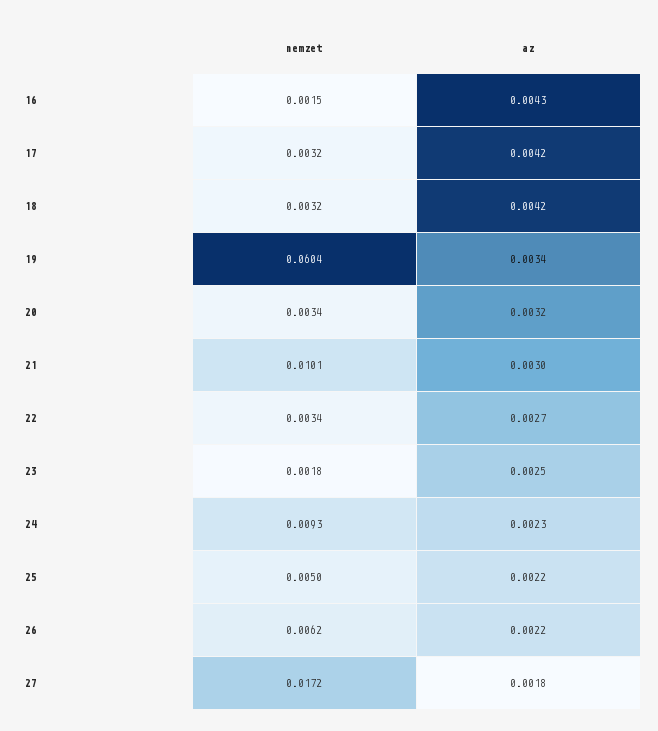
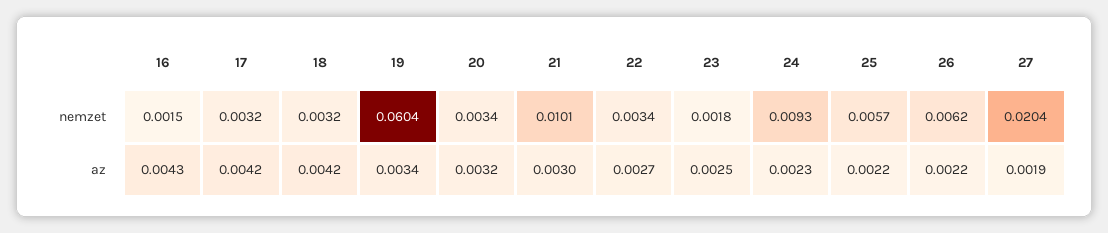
nemzet, 25: 0.005 -> 0.0057
nemzet, 27: 0.0172 -> 0.0204
az, 27: 0.0018 -> 0.0019

